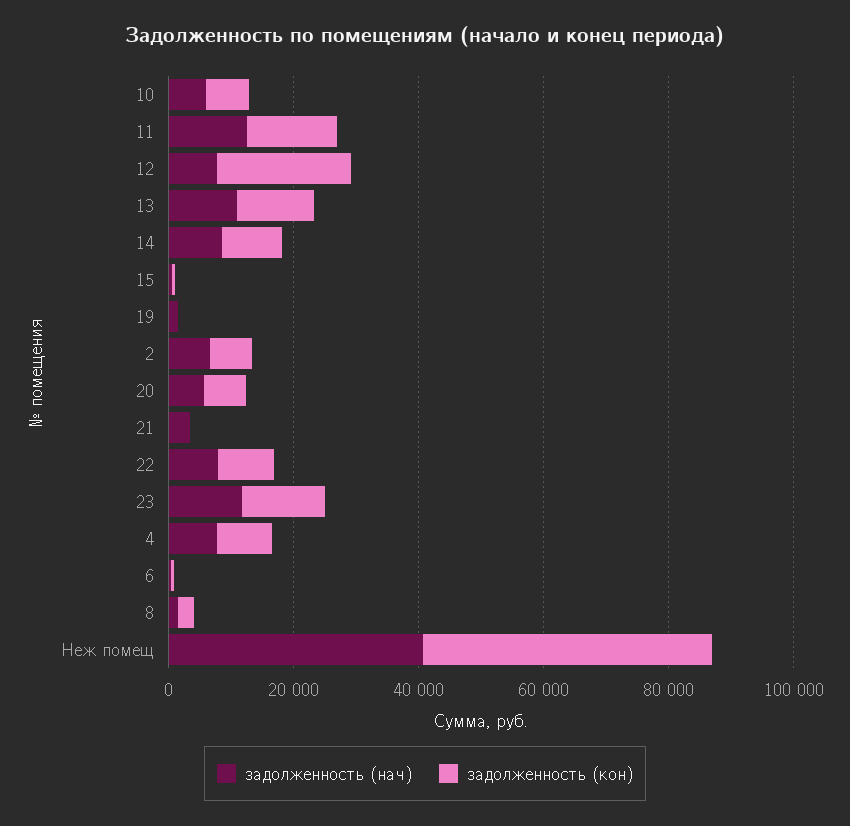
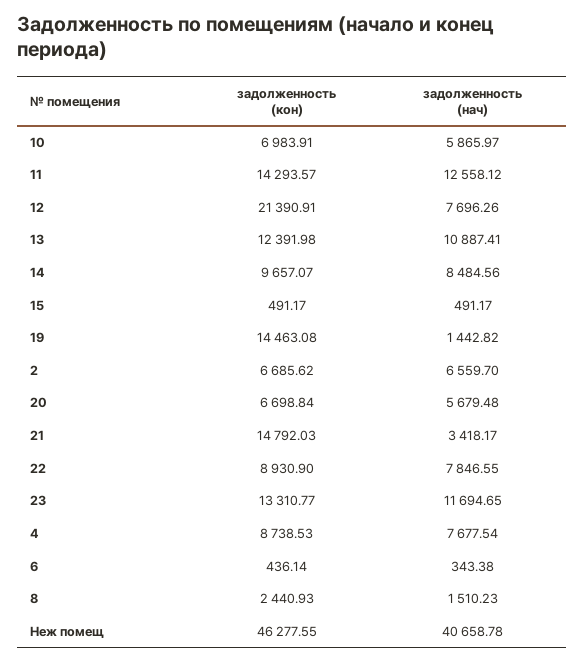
задолженность (кон), 19: 0 -> 14463.08
задолженность (кон), 21: 0 -> 14792.03

